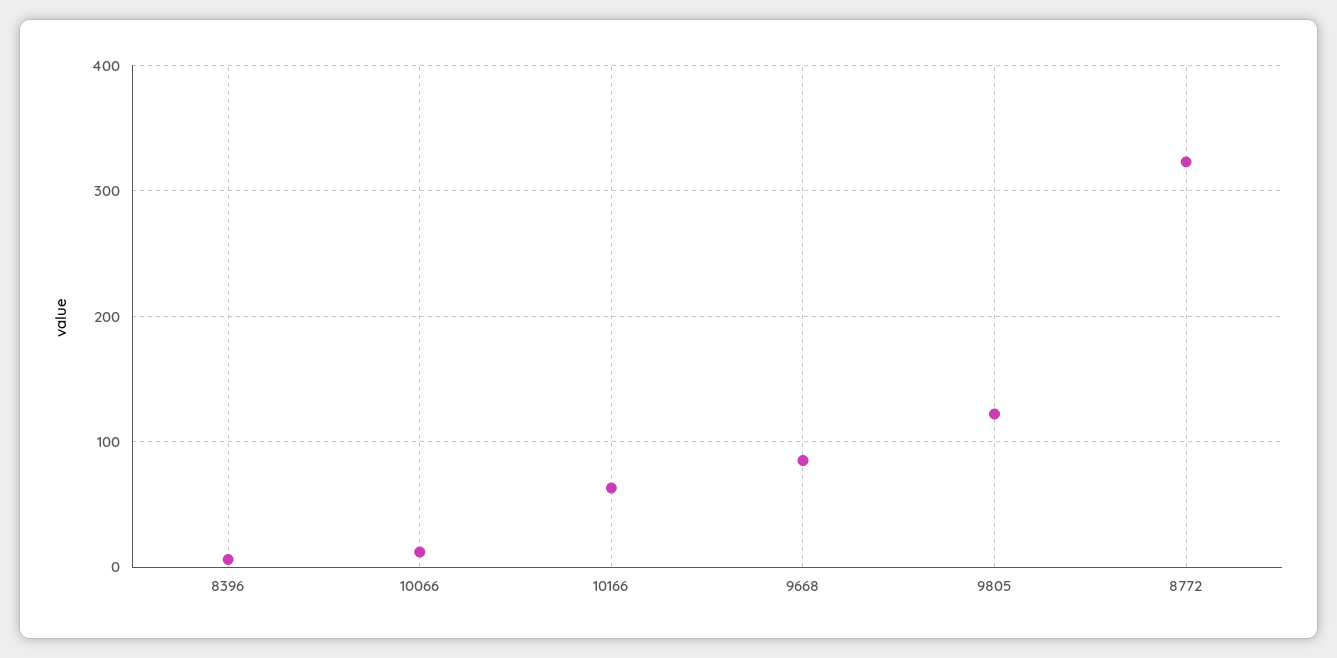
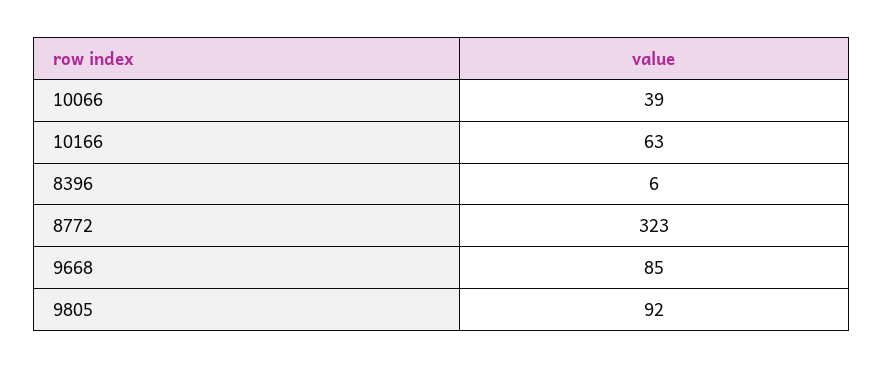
10066: 10 -> 39
9805: 120 -> 92

